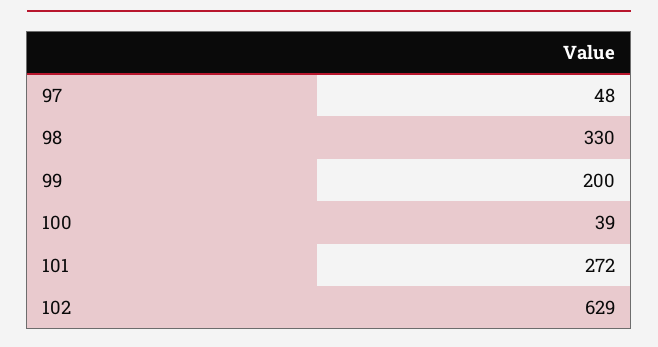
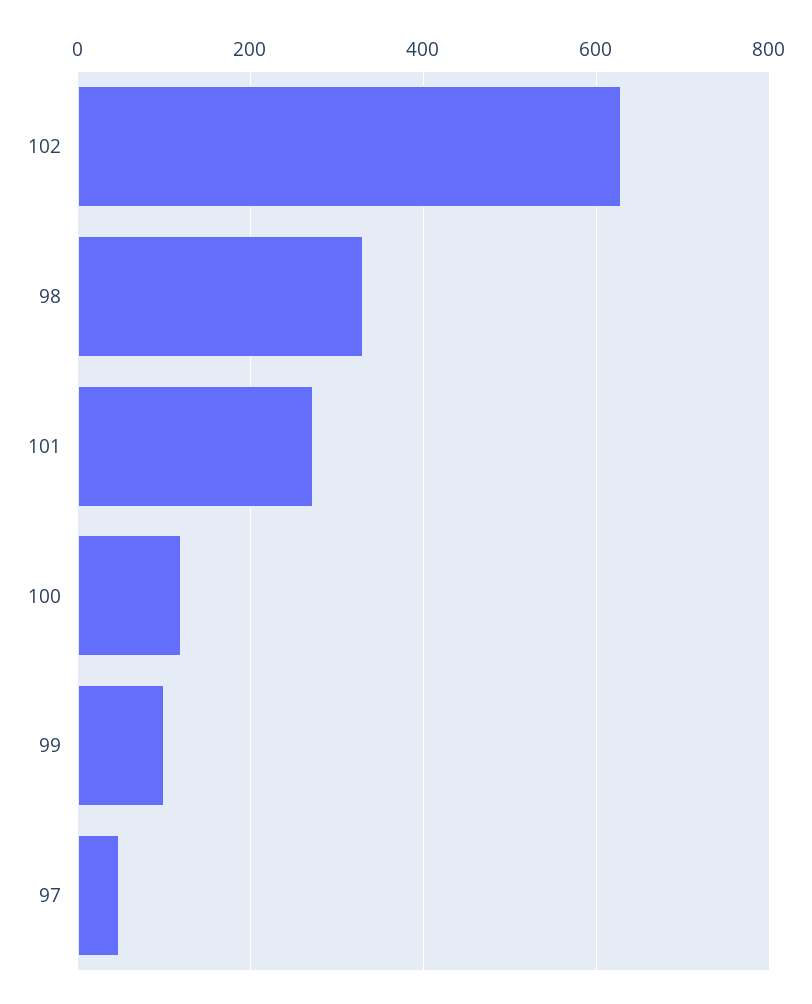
99: 200 -> 100
100: 39 -> 120

